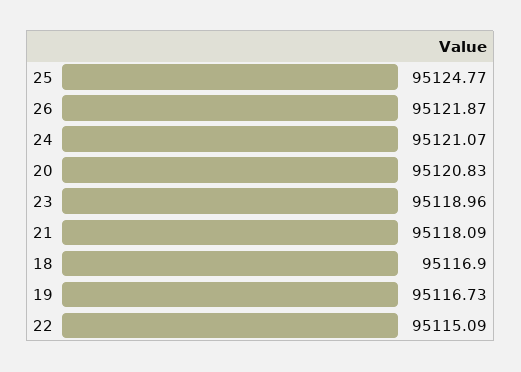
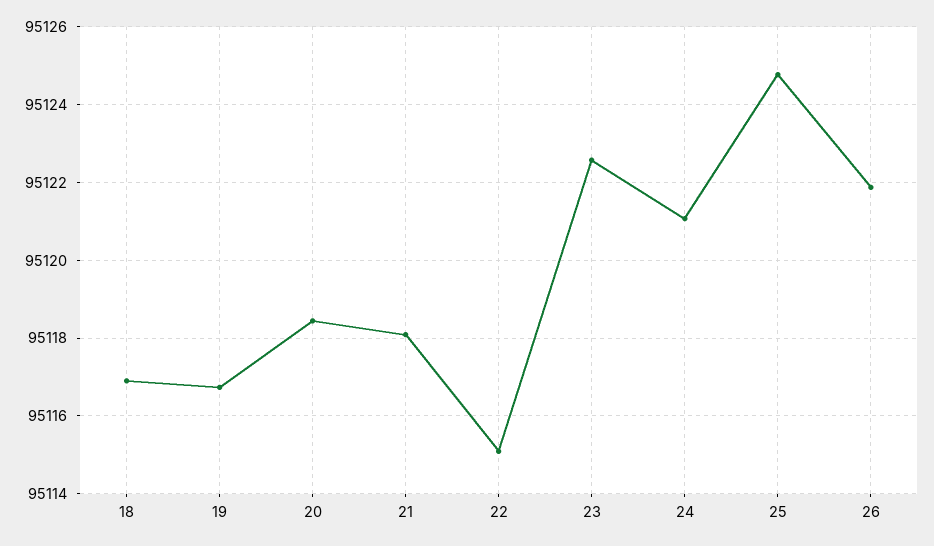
20: 95120.83 -> 95118.4
23: 95118.96 -> 95122.6

